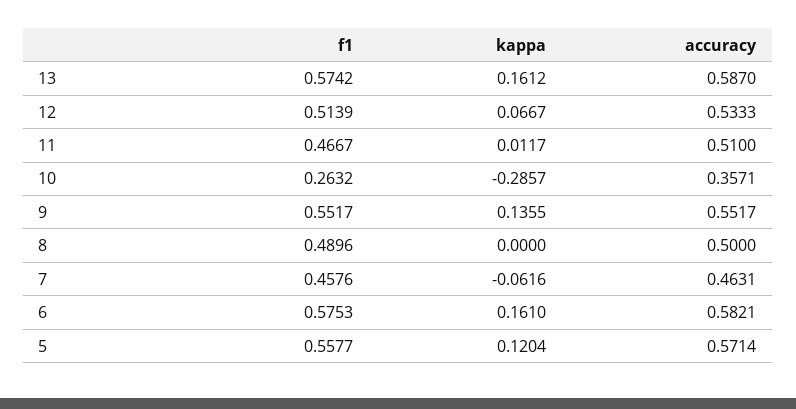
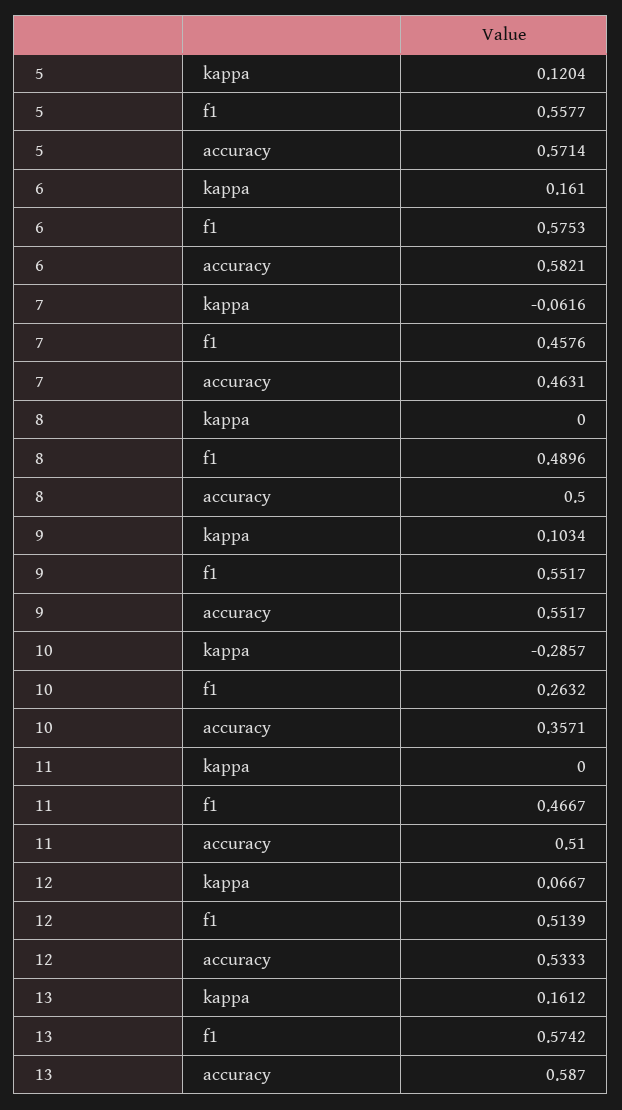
kappa, 11: 0.0117 -> 0
kappa, 9: 0.1355 -> 0.1034

